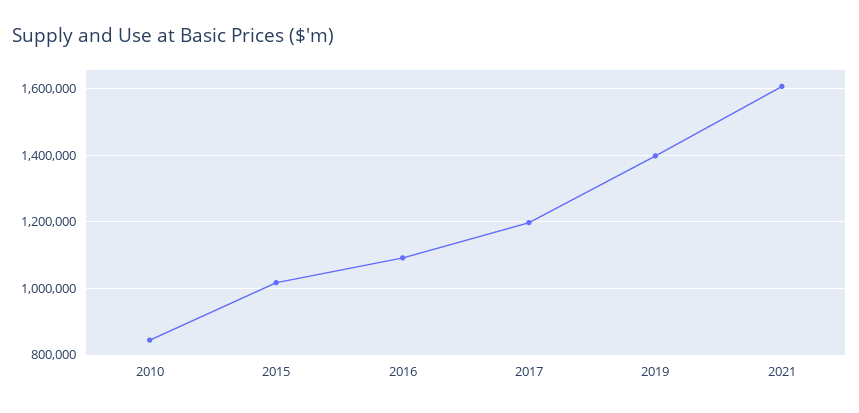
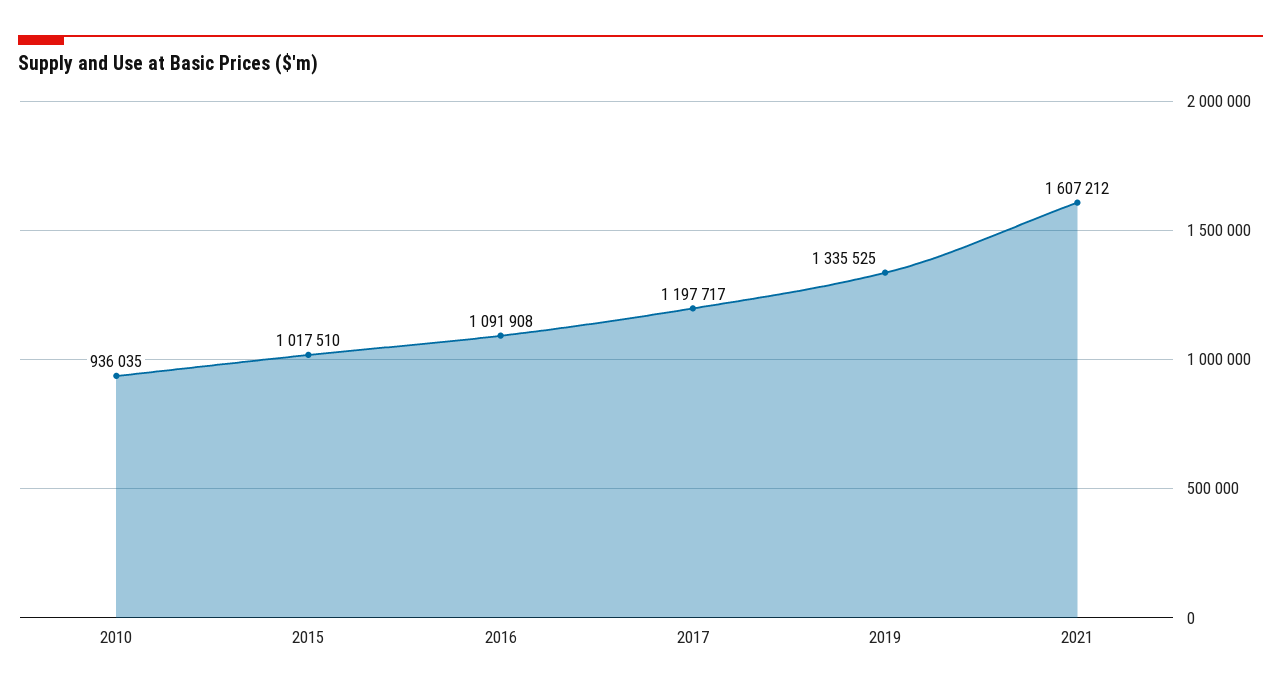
2010: 840000 -> 936035
2019: 1400000 -> 1335525

